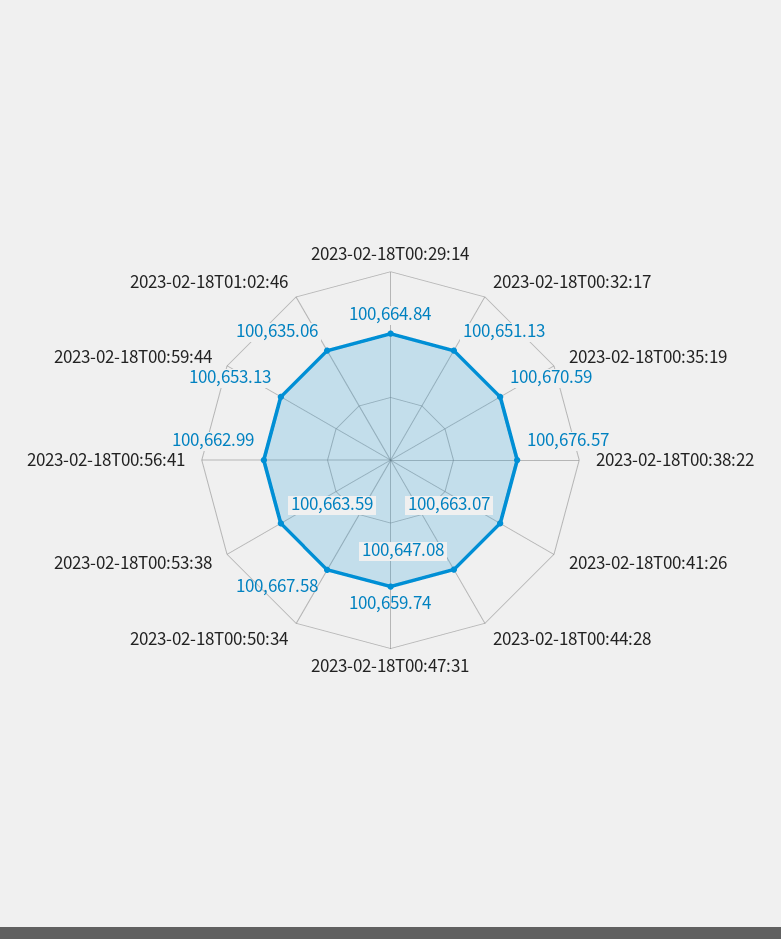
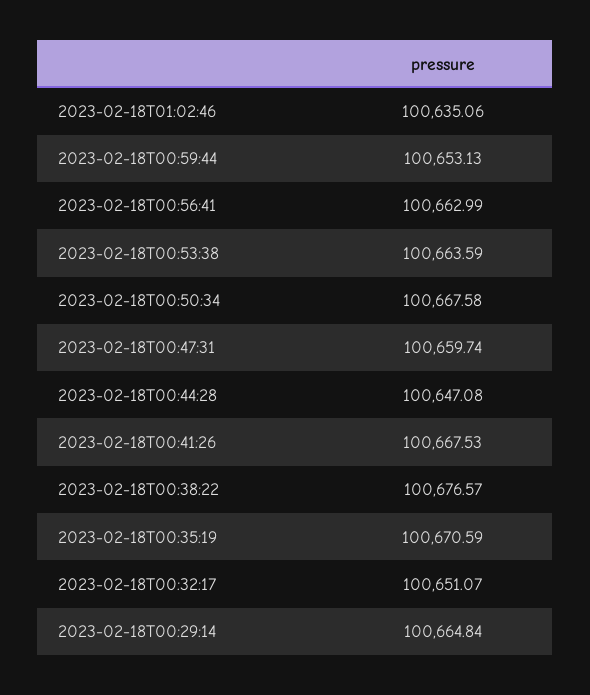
2023-02-18T00:32:17: 100651.13 -> 100651.07
2023-02-18T00:41:26: 100663.07 -> 100667.53

